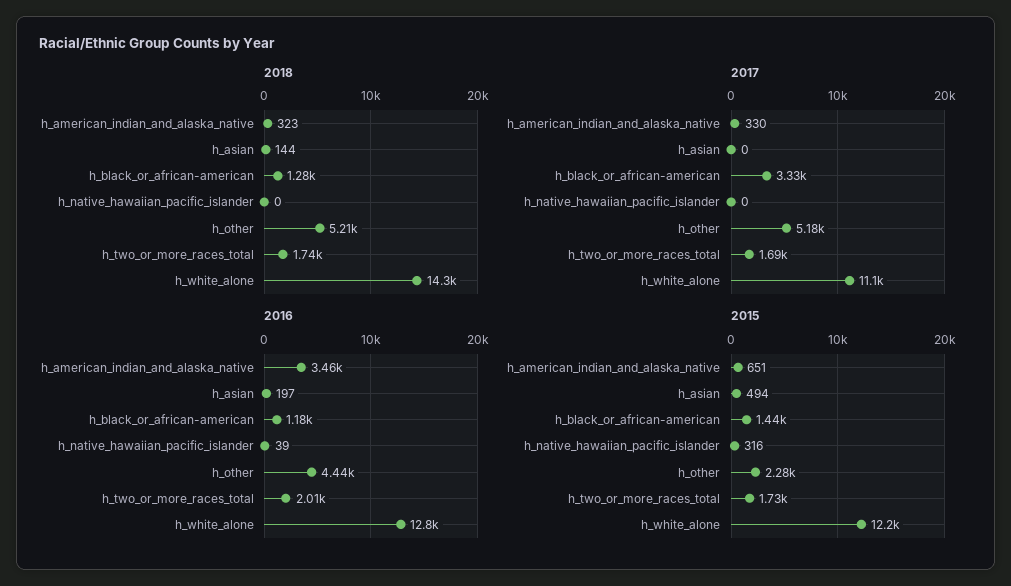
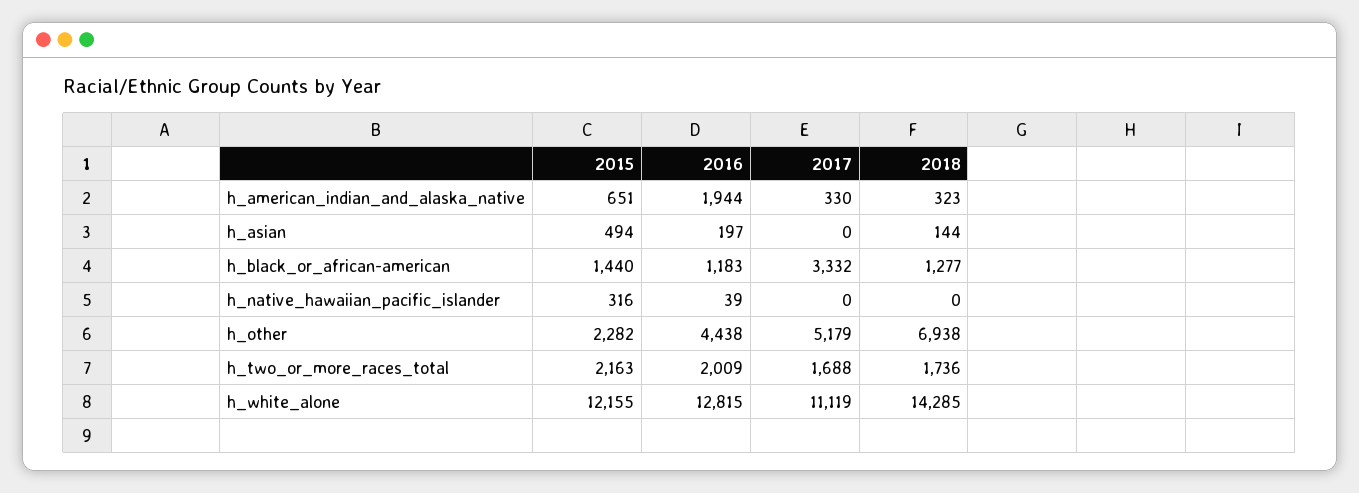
2018, h_other: 5210 -> 6938
2016, h_american_indian_and_alaska_native: 3460 -> 1944
2015, h_two_or_more_races_total: 1730 -> 2163

